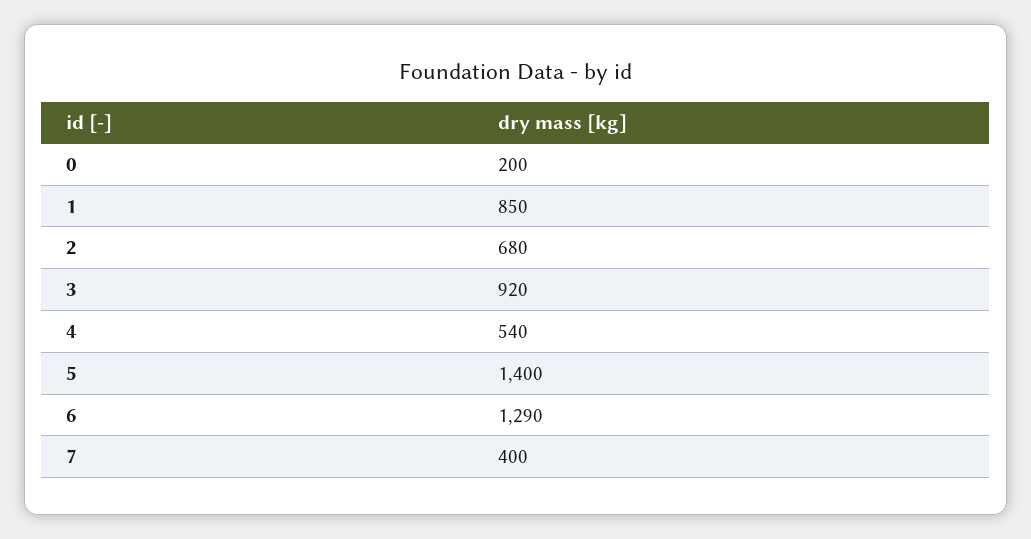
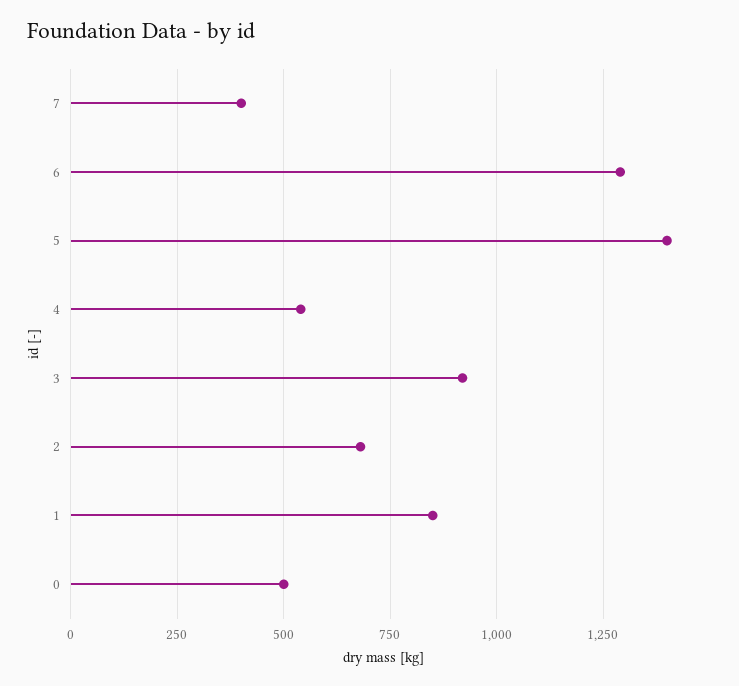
0: 200 -> 500

